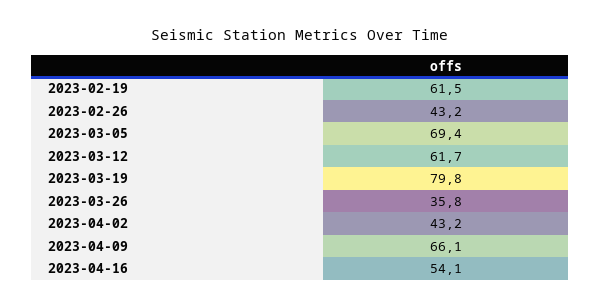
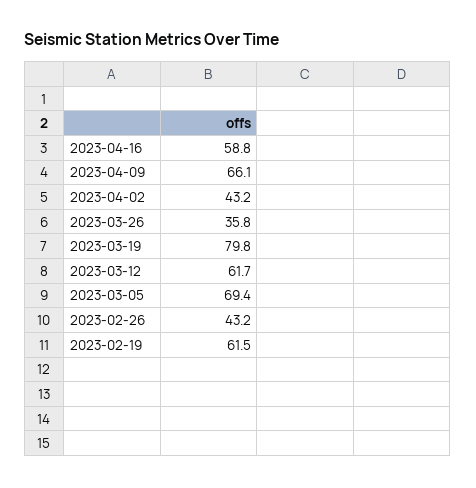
2023-04-16: 54.1 -> 58.8

